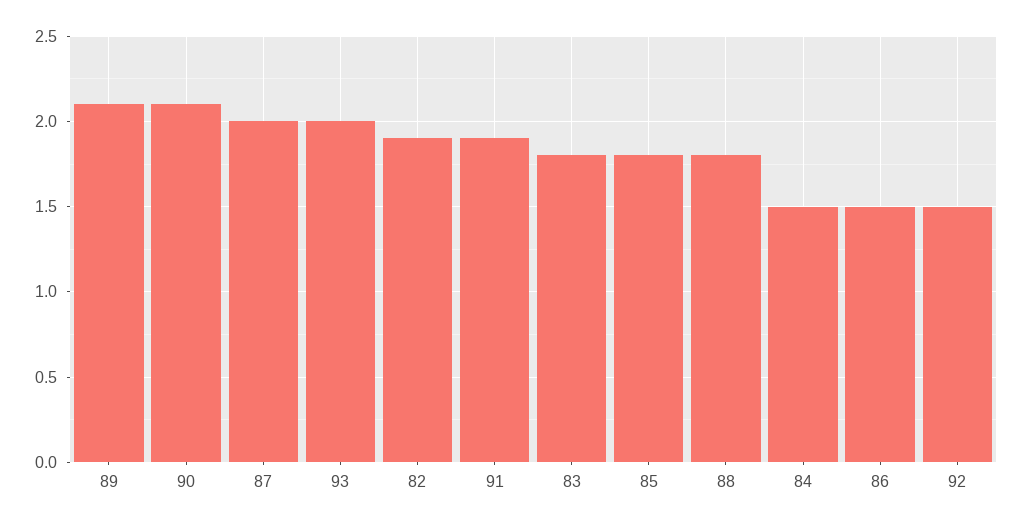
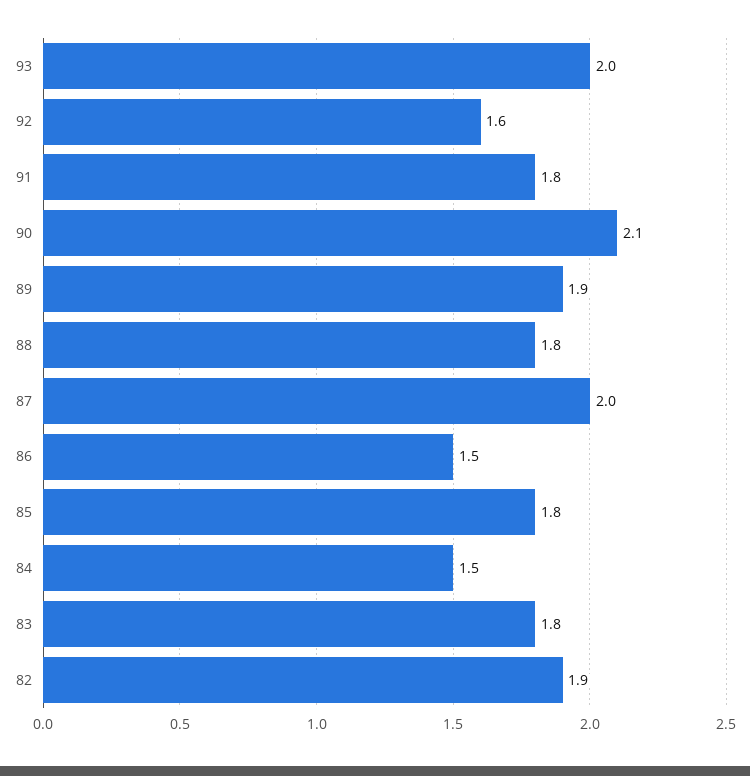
89: 2.1 -> 1.9
91: 1.9 -> 1.8
92: 1.5 -> 1.6

